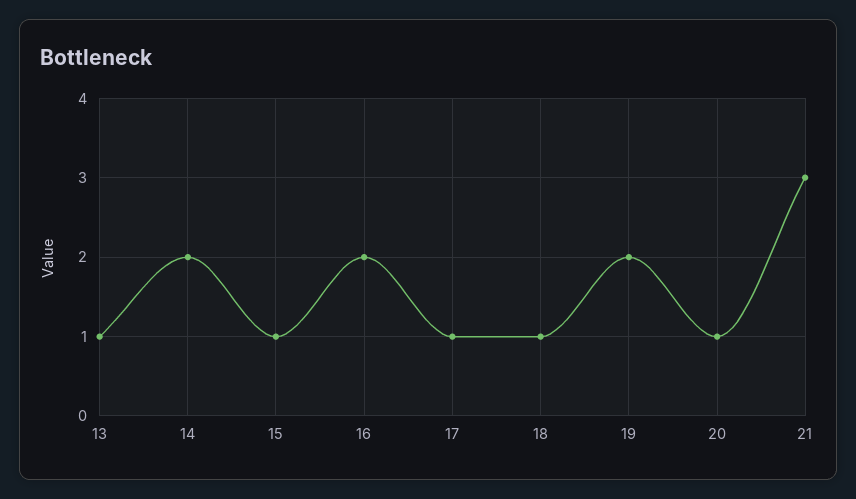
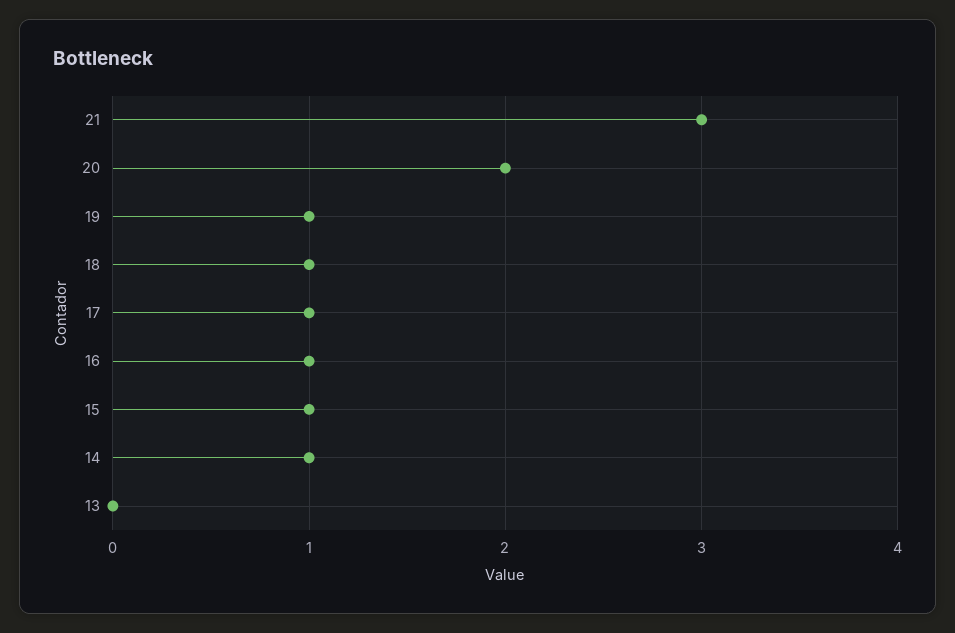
13: 1 -> 0
14: 2 -> 1
16: 2 -> 1
19: 2 -> 1
20: 1 -> 2

